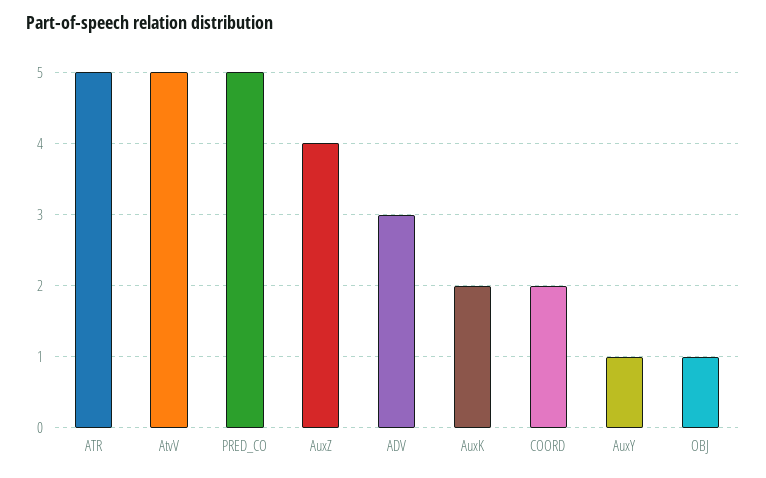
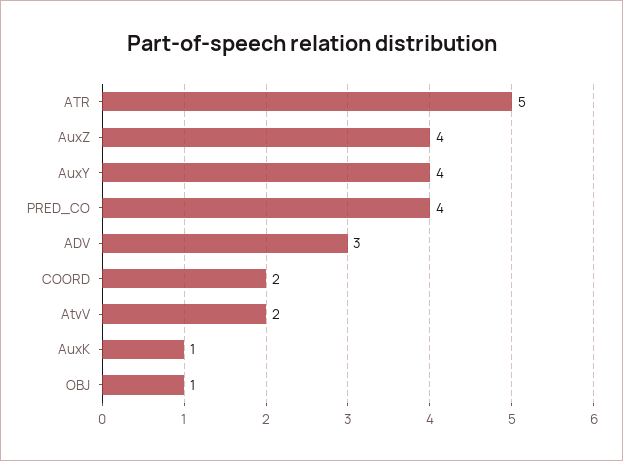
AtvV: 5 -> 2
PRED_CO: 5 -> 4
AuxK: 2 -> 1
AuxY: 1 -> 4

